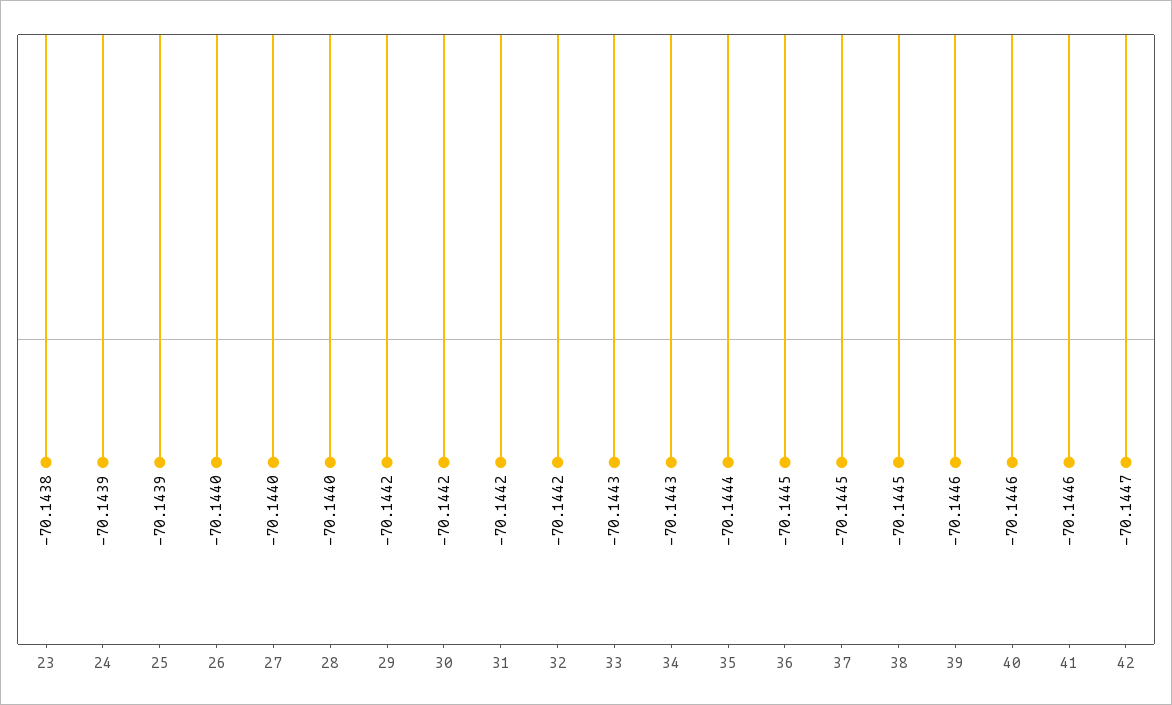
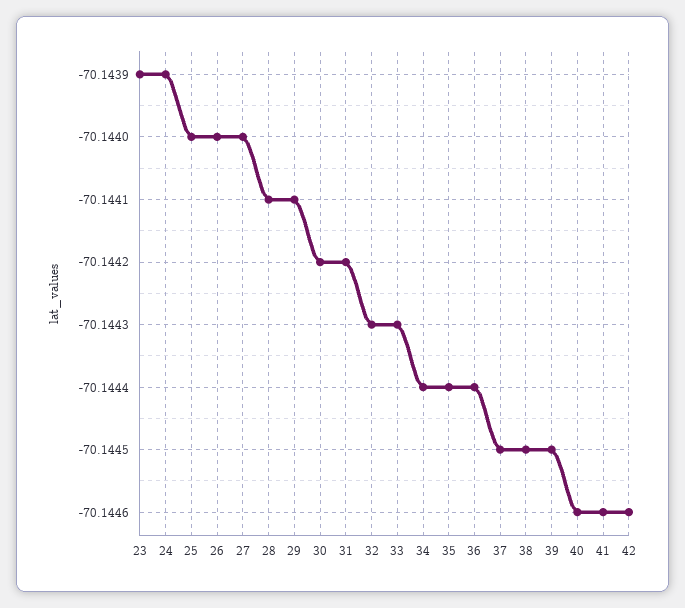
23: -70.1438 -> -70.1439
25: -70.1439 -> -70.144
28: -70.144 -> -70.1441
29: -70.1442 -> -70.1441
32: -70.1442 -> -70.1443
34: -70.1443 -> -70.1444
36: -70.1445 -> -70.1444
39: -70.1446 -> -70.1445
42: -70.1447 -> -70.1446

